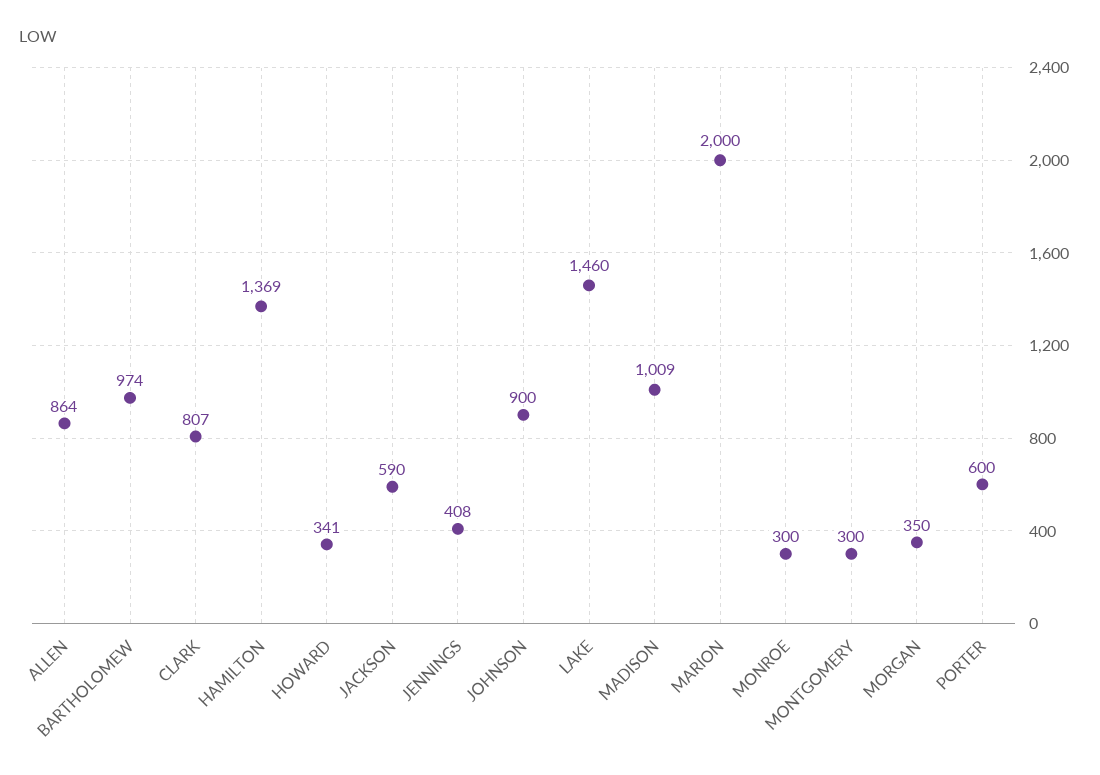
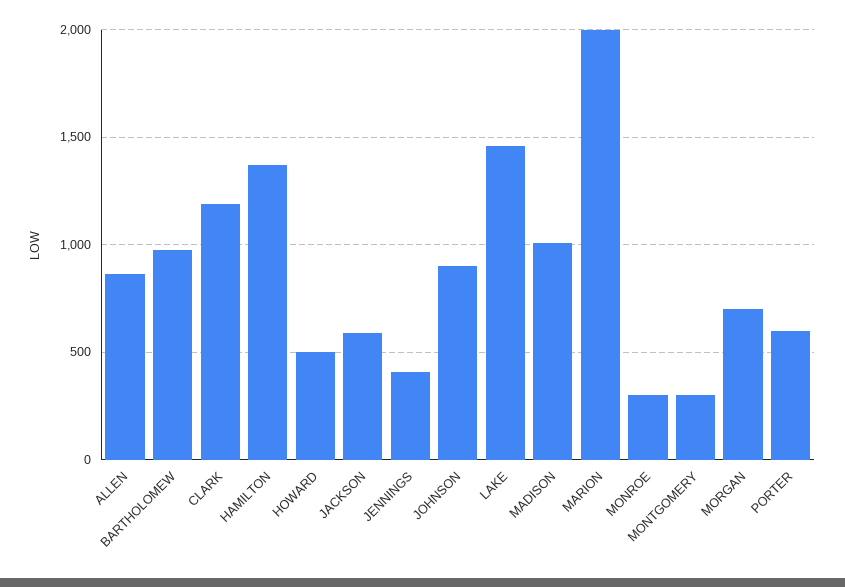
CLARK: 807 -> 1200
HOWARD: 341 -> 500
MORGAN: 350 -> 700

